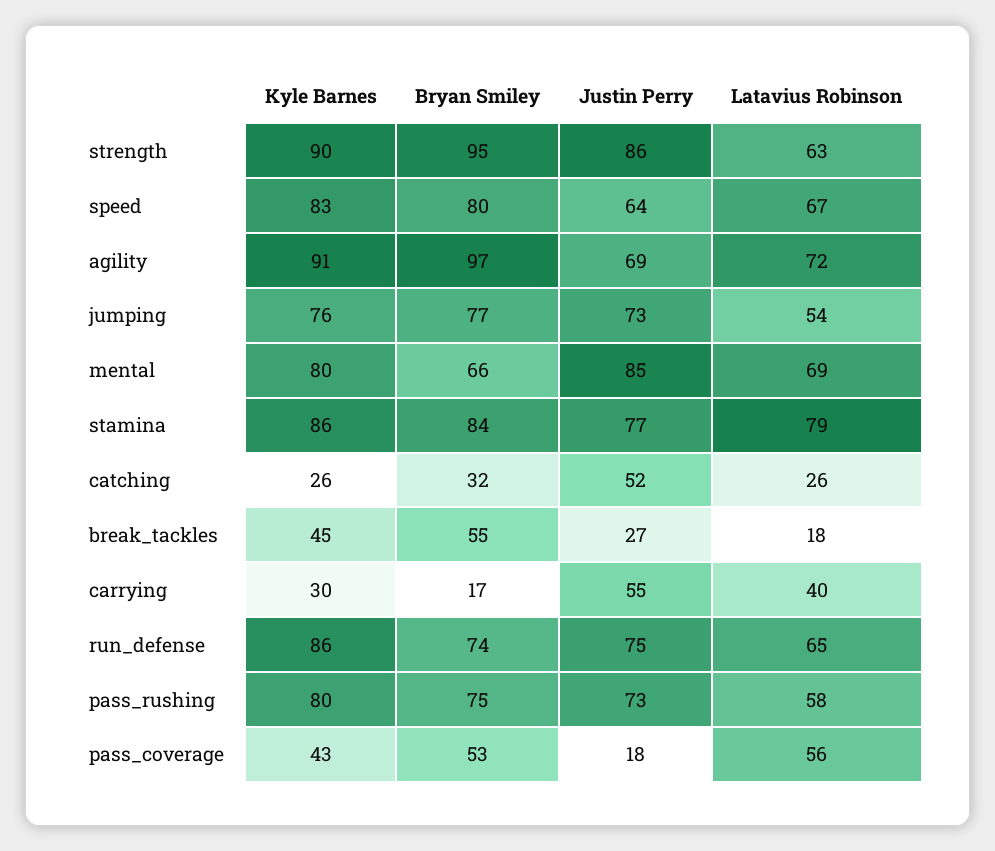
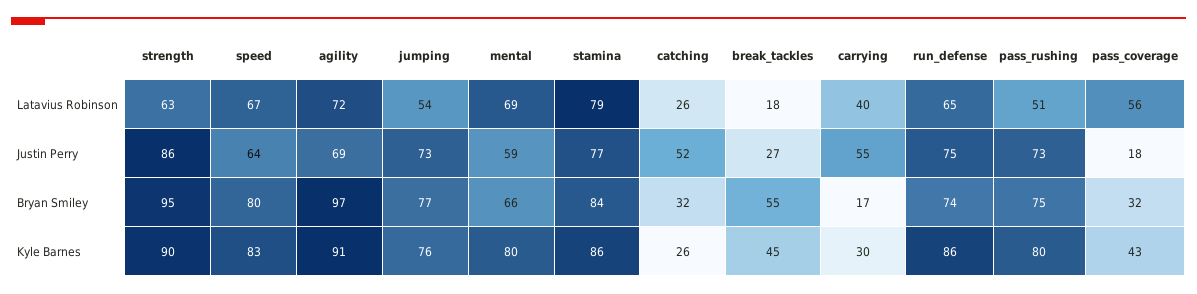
Justin Perry, mental: 85 -> 59
Latavius Robinson, pass_rushing: 58 -> 51
Bryan Smiley, pass_coverage: 53 -> 32

